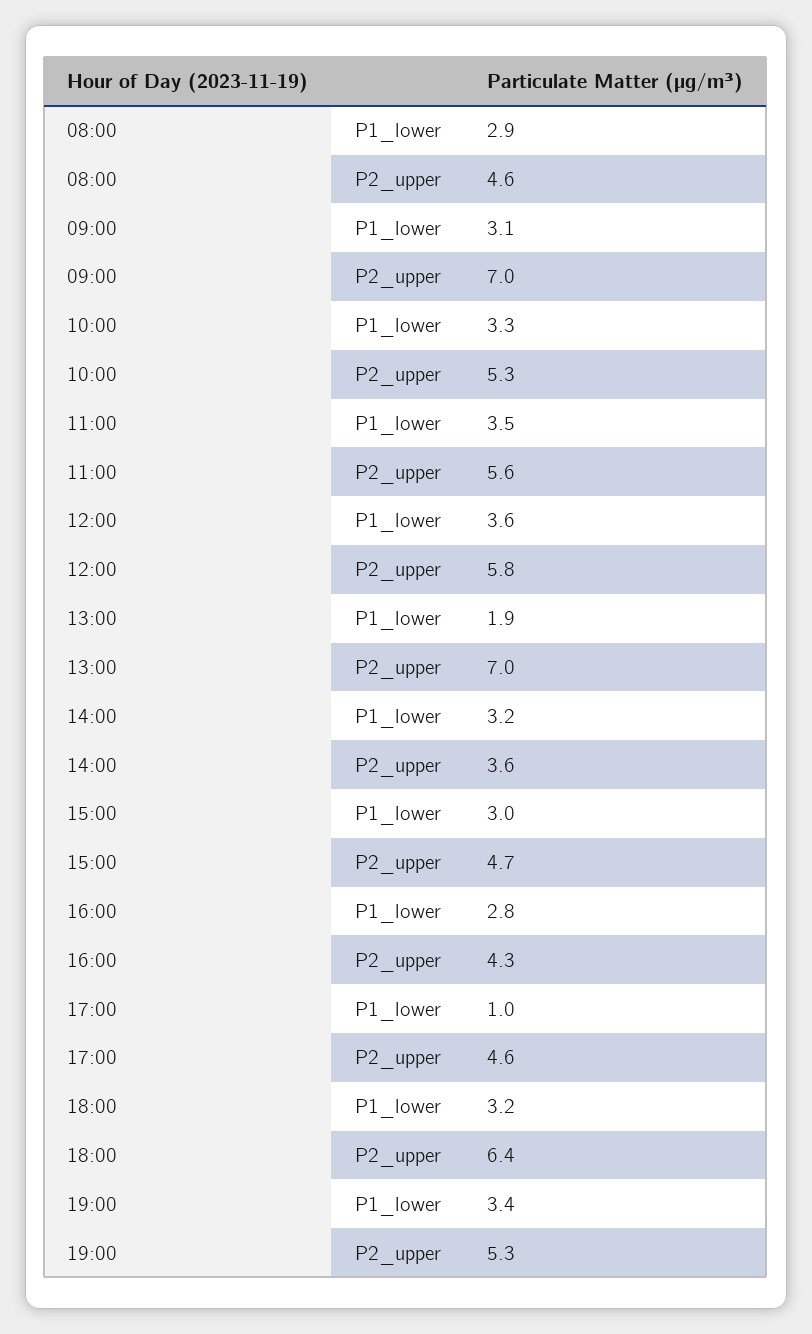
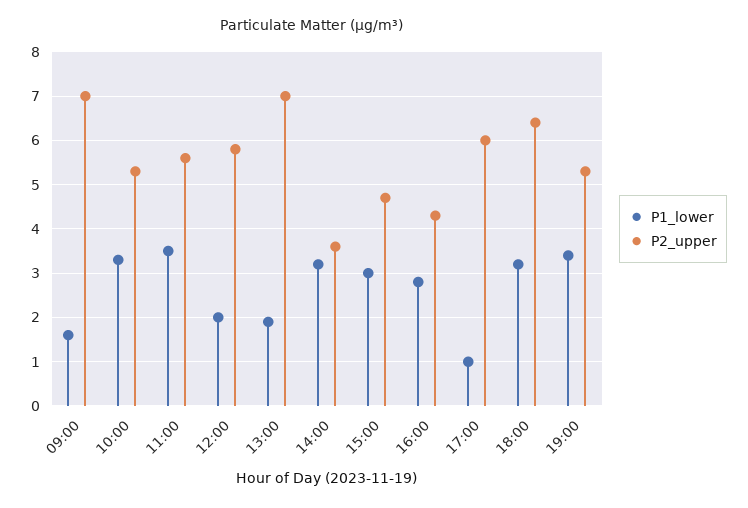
P1_lower, 08:00: 2.9 -> none
P2_upper, 08:00: 4.6 -> none
P1_lower, 09:00: 3.1 -> 1.5
P1_lower, 12:00: 3.6 -> 2
P2_upper, 17:00: 4.6 -> 6

